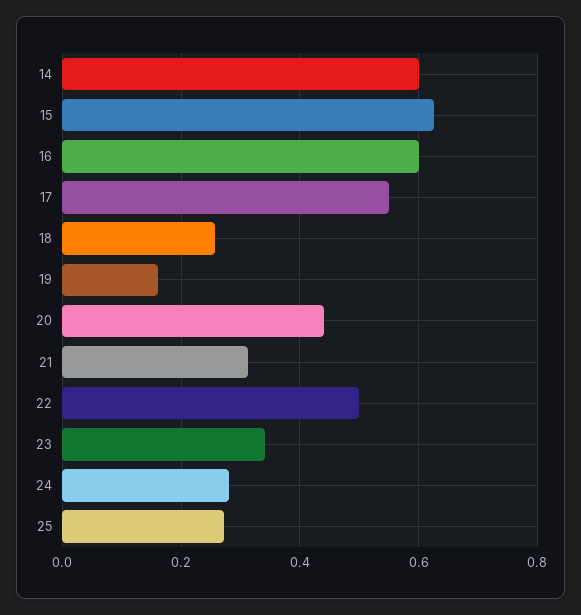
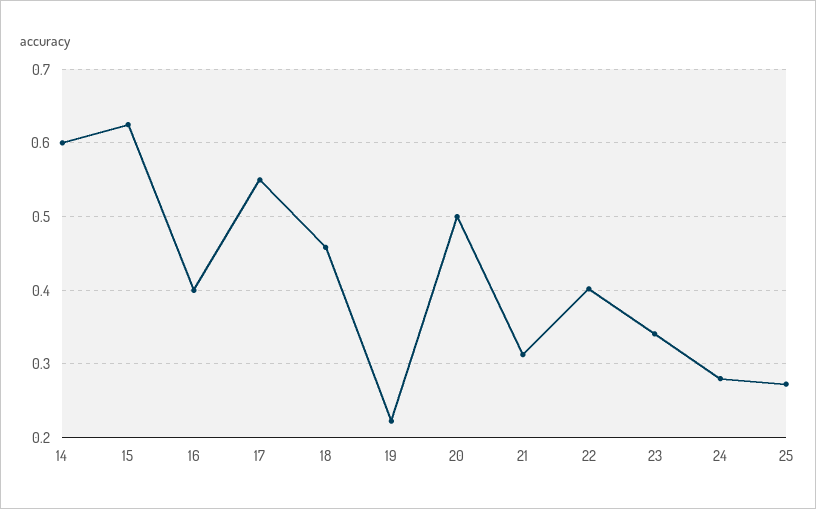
16: 0.6 -> 0.4
18: 0.26 -> 0.46
19: 0.16 -> 0.22
20: 0.44 -> 0.5
22: 0.5 -> 0.4

